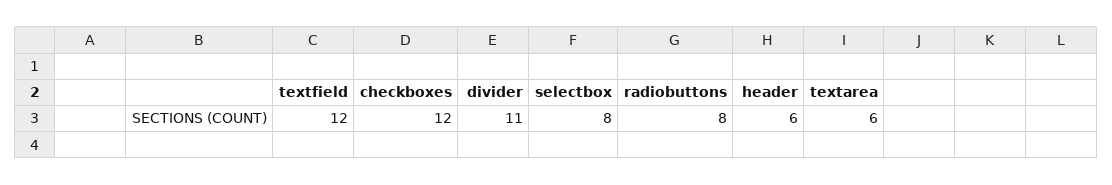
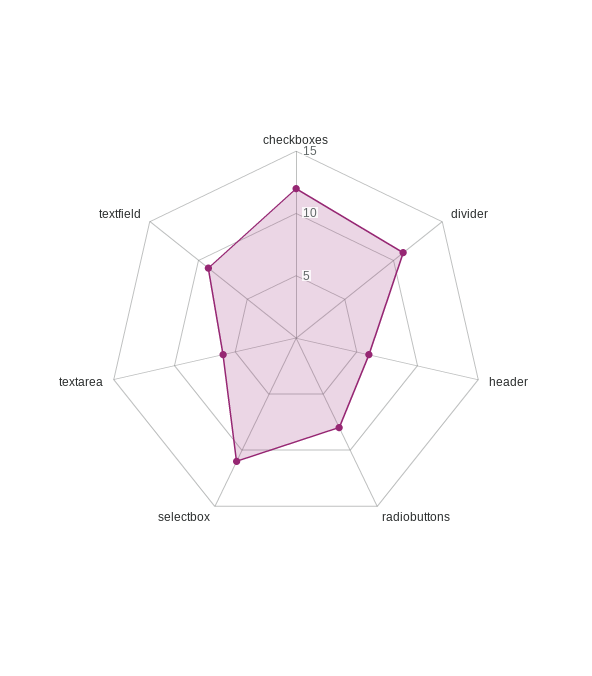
textfield: 12 -> 9
selectbox: 8 -> 11

